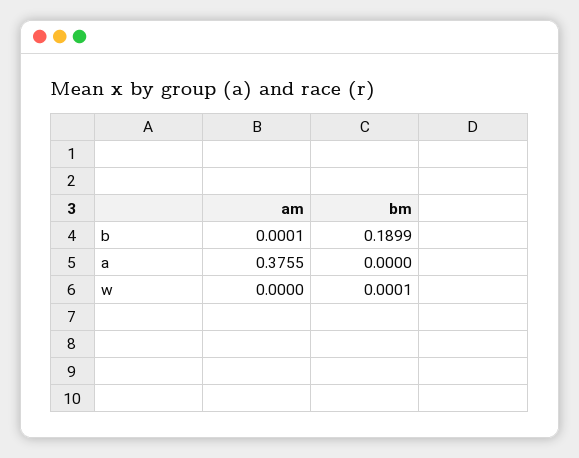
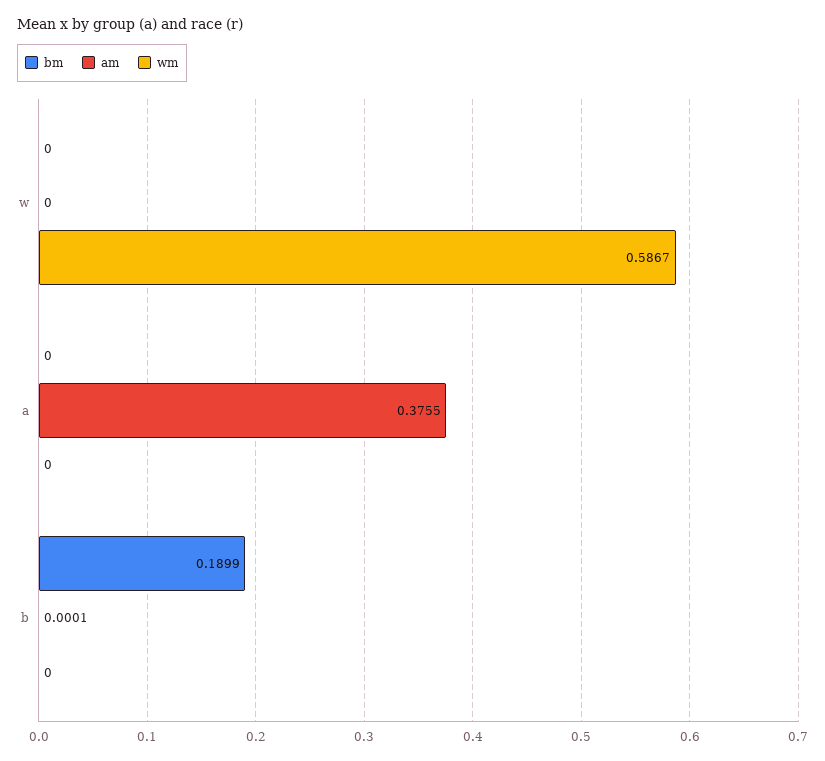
bm, w: 0.0001 -> 0
wm, w: none -> 0.5867
wm, a: none -> 0
wm, b: none -> 0

